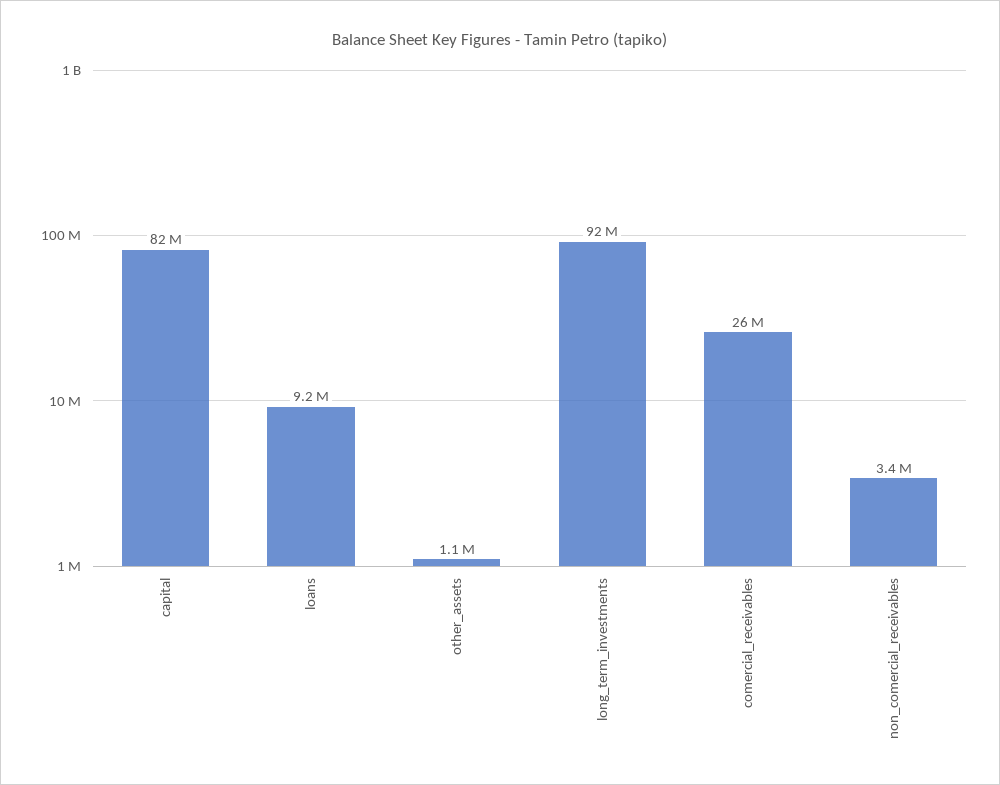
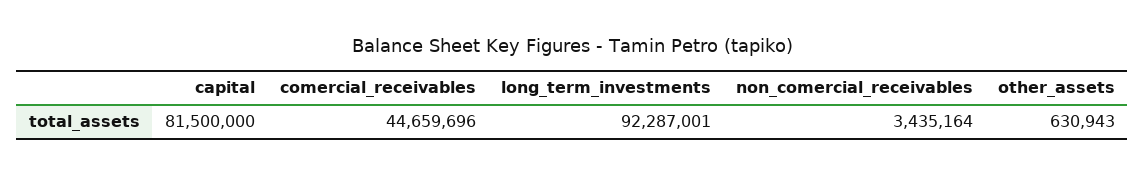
loans: 9200000 -> none
other_assets: 1100000 -> 630943
comercial_receivables: 26000000 -> 44659696

